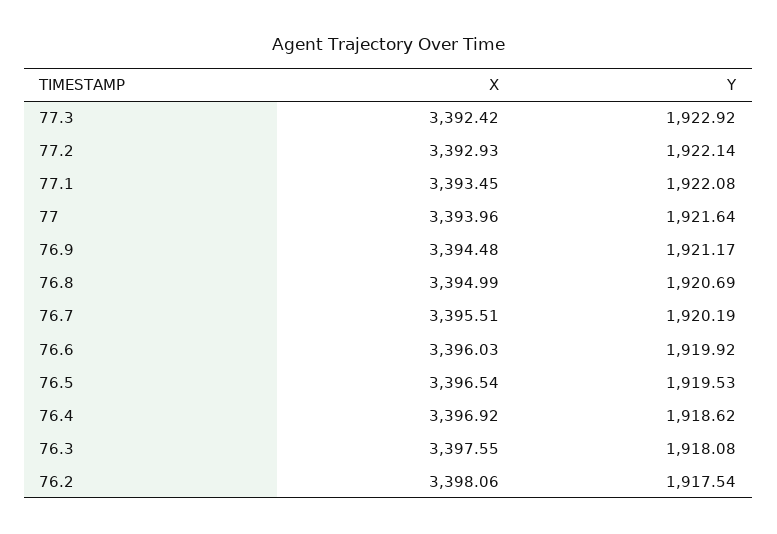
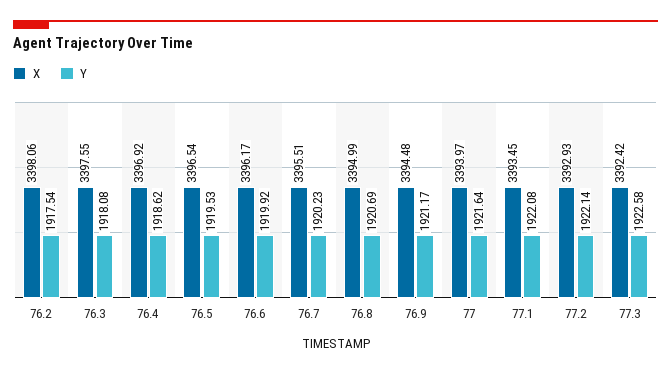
Y, 77.3: 1922.92 -> 1922.58
X, 77: 3393.96 -> 3393.97
Y, 76.7: 1920.19 -> 1920.23
X, 76.6: 3396.03 -> 3396.17

